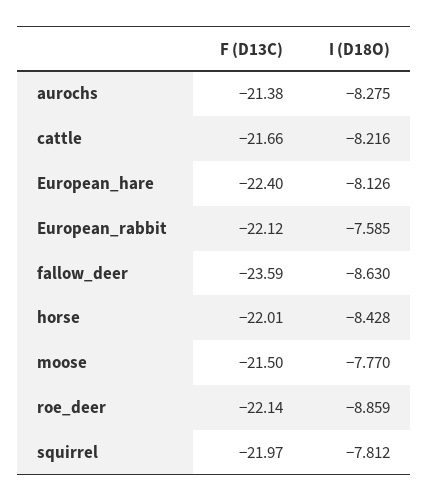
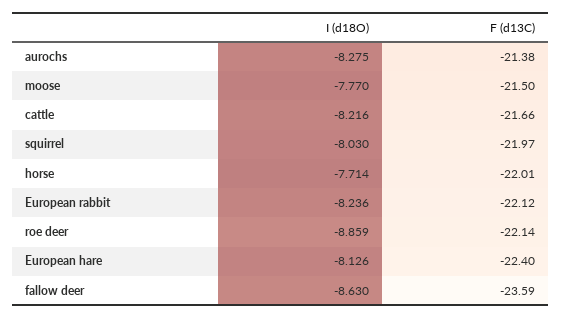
I (D18O), European_rabbit: -7.585 -> -8.236
I (D18O), horse: -8.428 -> -7.714
I (D18O), squirrel: -7.812 -> -8.03

